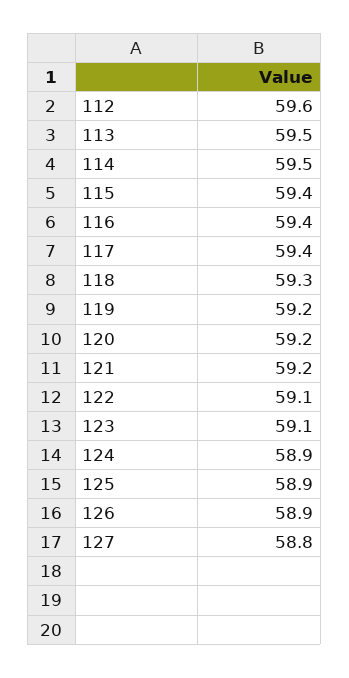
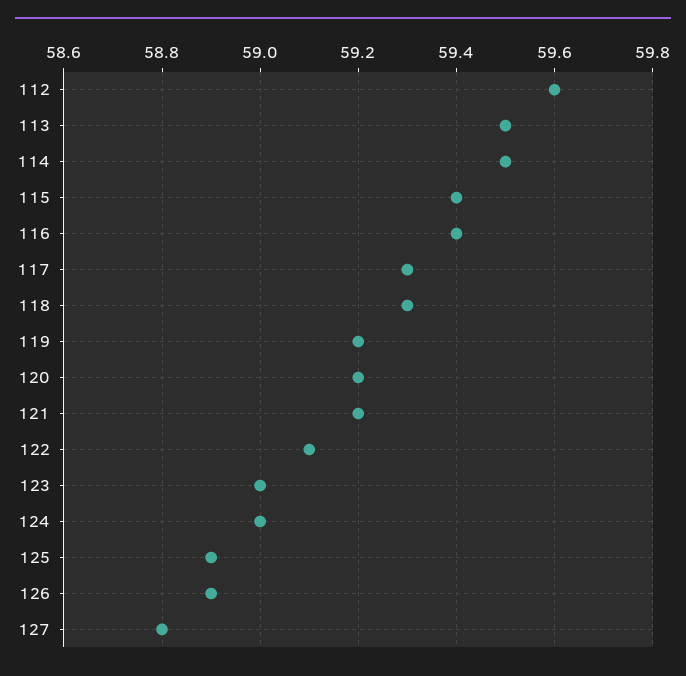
117: 59.4 -> 59.3
123: 59.1 -> 59
124: 58.9 -> 59

